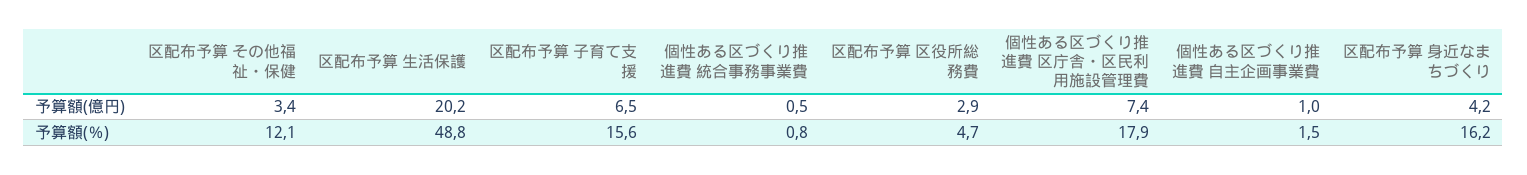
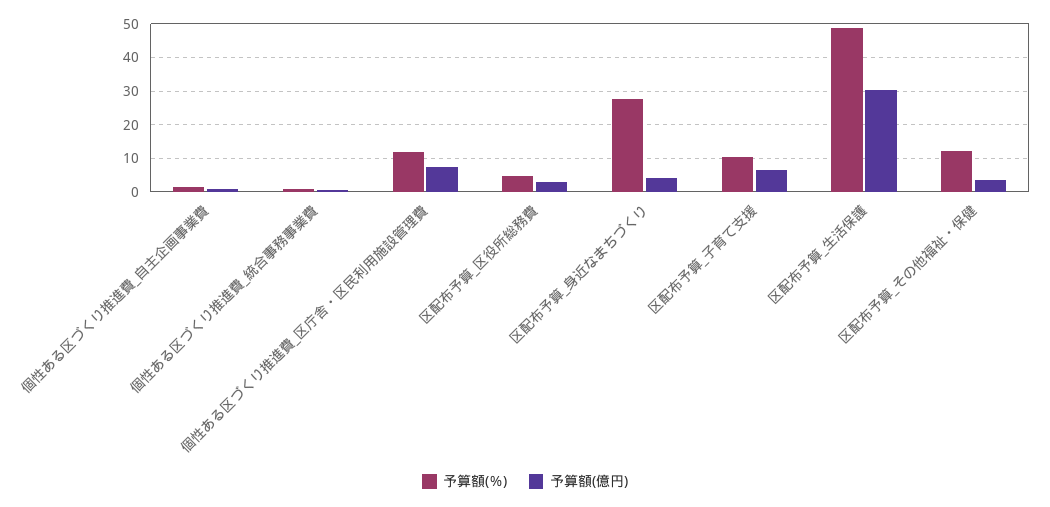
予算額(億円), 区配布予算 生活保護: 20.2 -> 30
予算額(％), 区配布予算 子育て支援: 15.6 -> 10
予算額(％), 個性ある区づくり推進費 区庁舎・区民利用施設管理費: 17.9 -> 12
予算額(％), 区配布予算 身近なまちづくり: 16.2 -> 28

